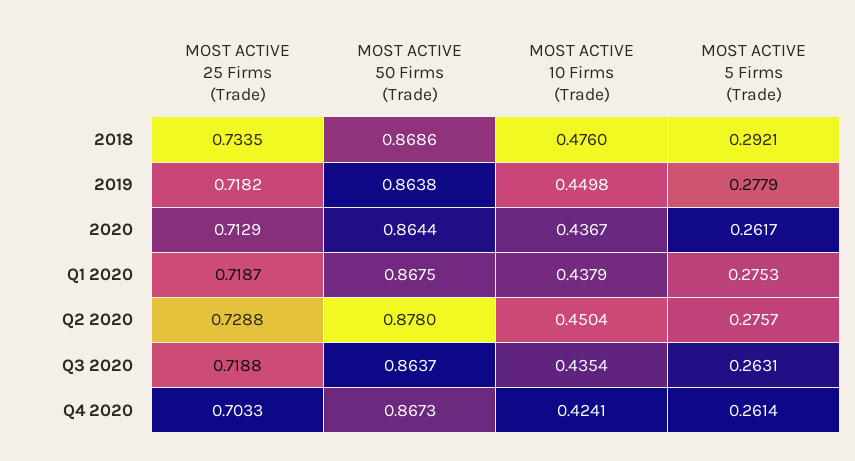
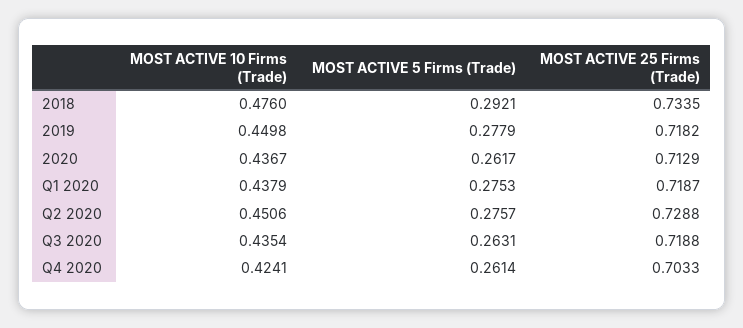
MOST ACTIVE 50 Firms (Trade), 2018: 0.8686 -> none
MOST ACTIVE 50 Firms (Trade), 2019: 0.8638 -> none
MOST ACTIVE 50 Firms (Trade), 2020: 0.8644 -> none
MOST ACTIVE 50 Firms (Trade), Q1 2020: 0.8675 -> none
MOST ACTIVE 50 Firms (Trade), Q2 2020: 0.878 -> none
MOST ACTIVE 10 Firms (Trade), Q2 2020: 0.4504 -> 0.4506
MOST ACTIVE 50 Firms (Trade), Q3 2020: 0.8637 -> none
MOST ACTIVE 50 Firms (Trade), Q4 2020: 0.8673 -> none

